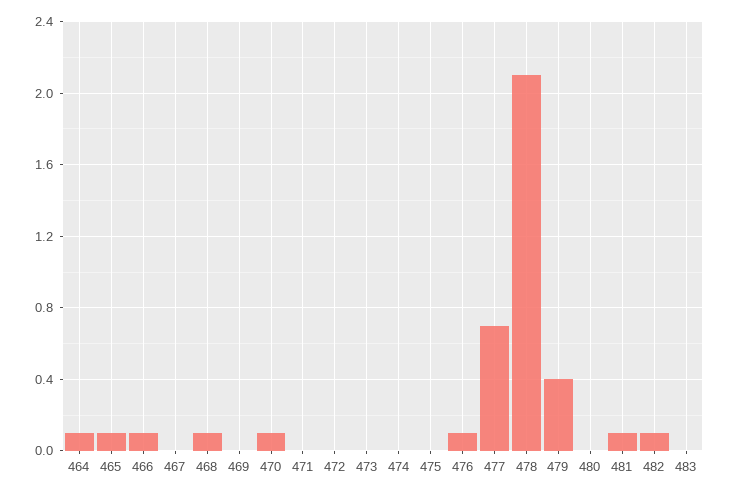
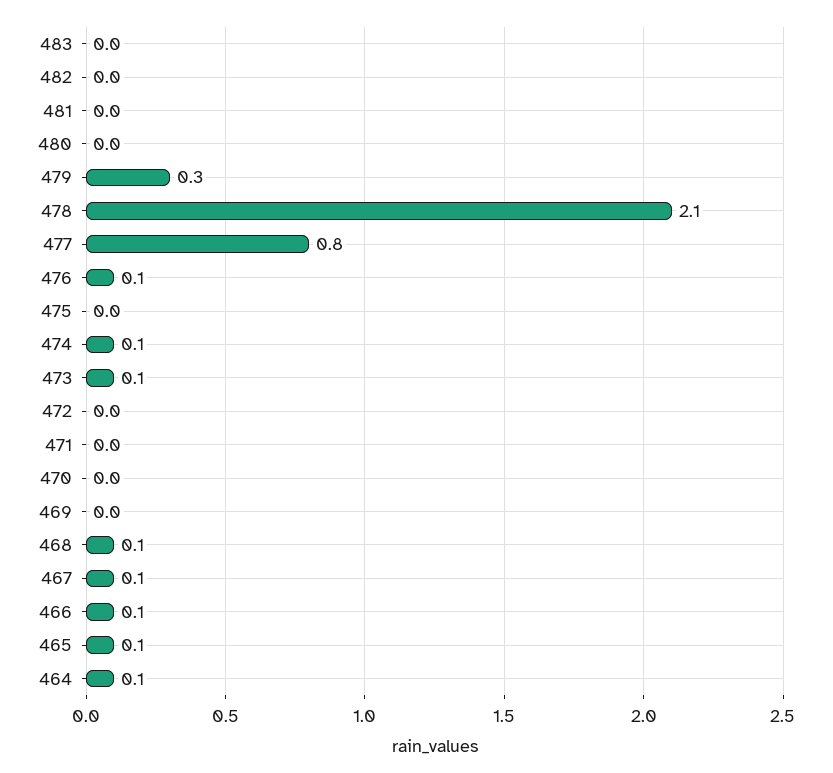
467: 0 -> 0.1
470: 0.1 -> 0
473: 0 -> 0.1
474: 0 -> 0.1
477: 0.7 -> 0.8
479: 0.4 -> 0.3
481: 0.1 -> 0
482: 0.1 -> 0

